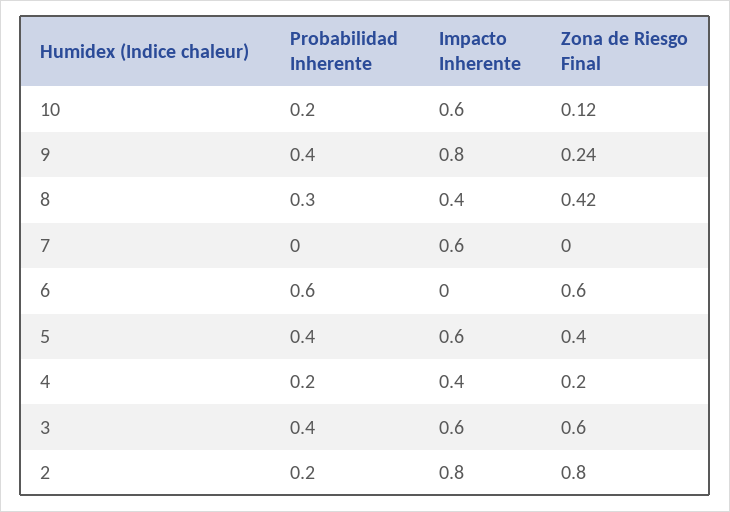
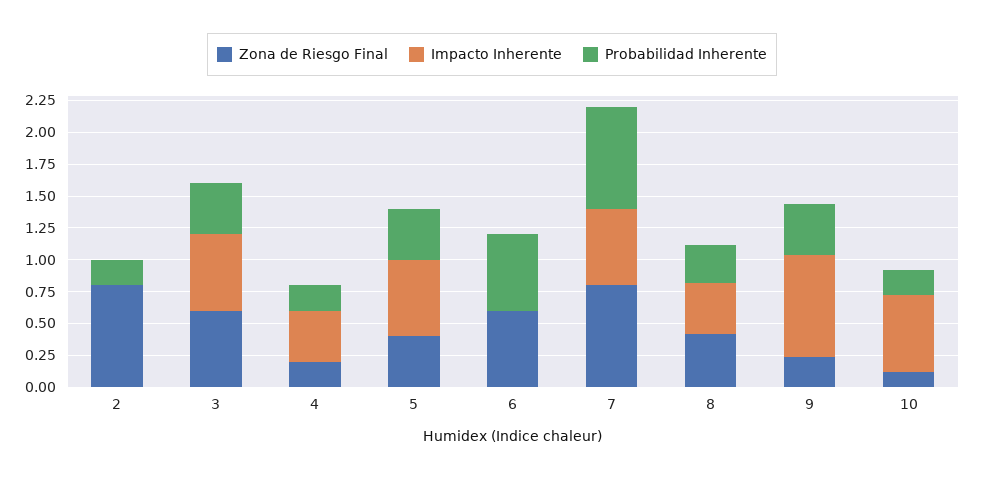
Probabilidad Inherente, 7: 0 -> 0.75
Zona de Riesgo Final, 7: 0 -> 0.75
Impacto Inherente, 2: 0.8 -> 0

